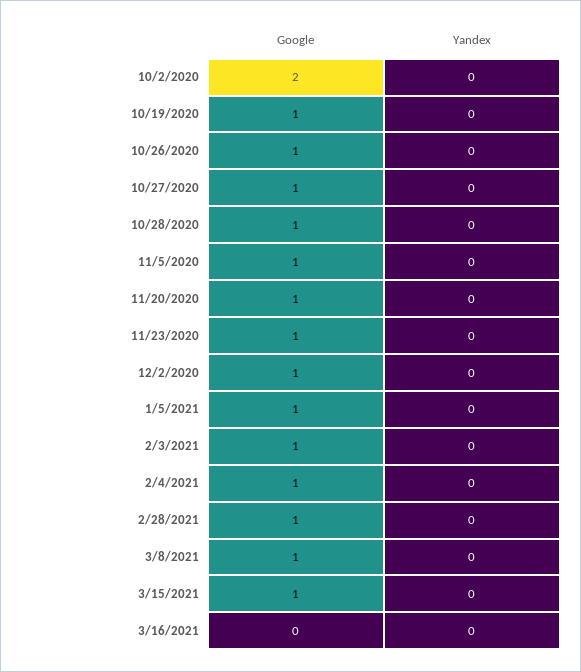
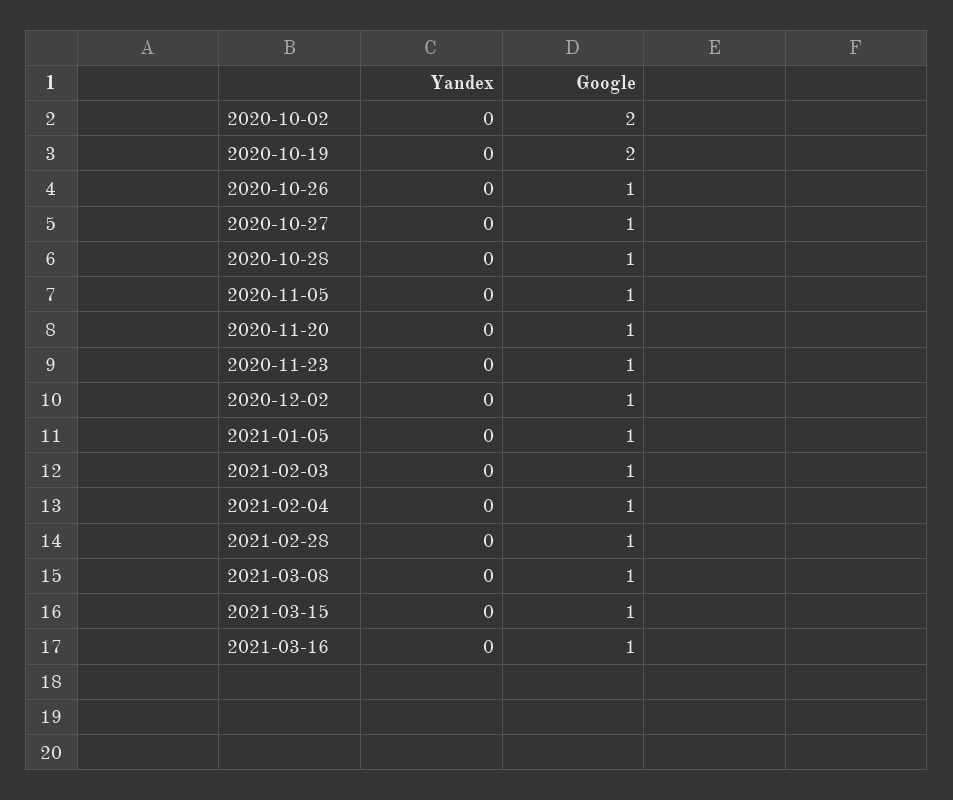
Google, 10/19/2020: 1 -> 2
Google, 3/16/2021: 0 -> 1

